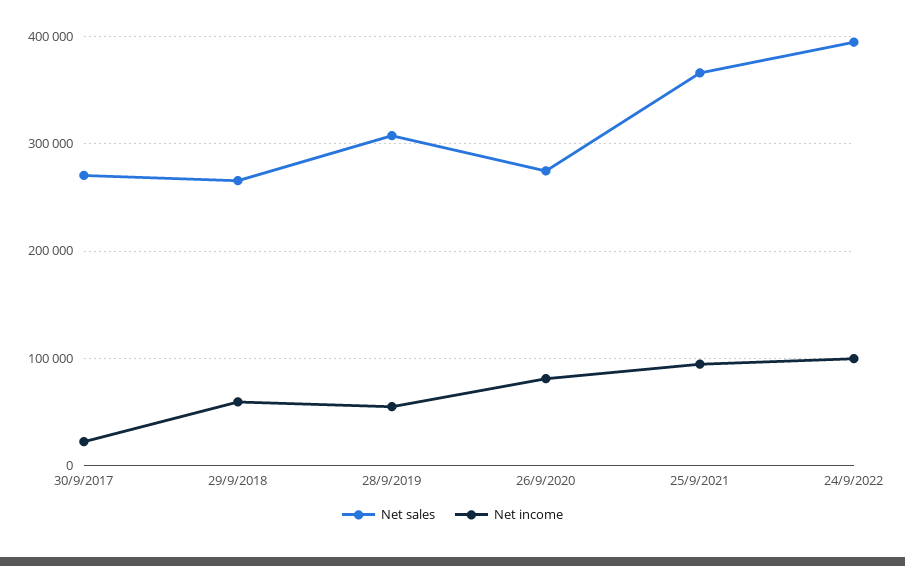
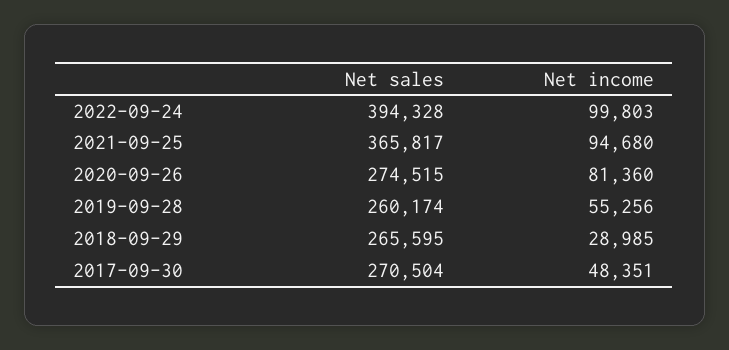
Net income, 30/9/2017: 20000 -> 48351
Net income, 29/9/2018: 60000 -> 28985
Net sales, 28/9/2019: 310000 -> 260174

